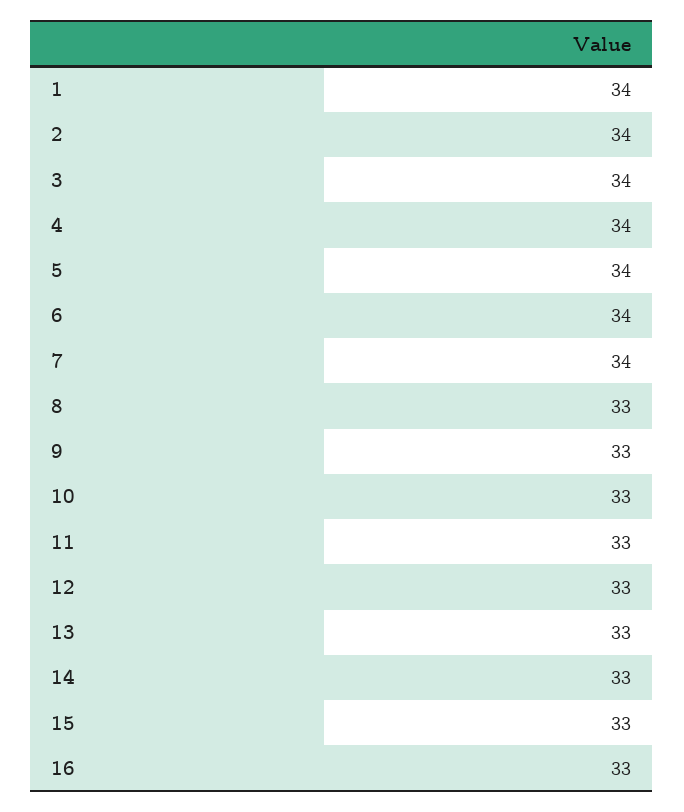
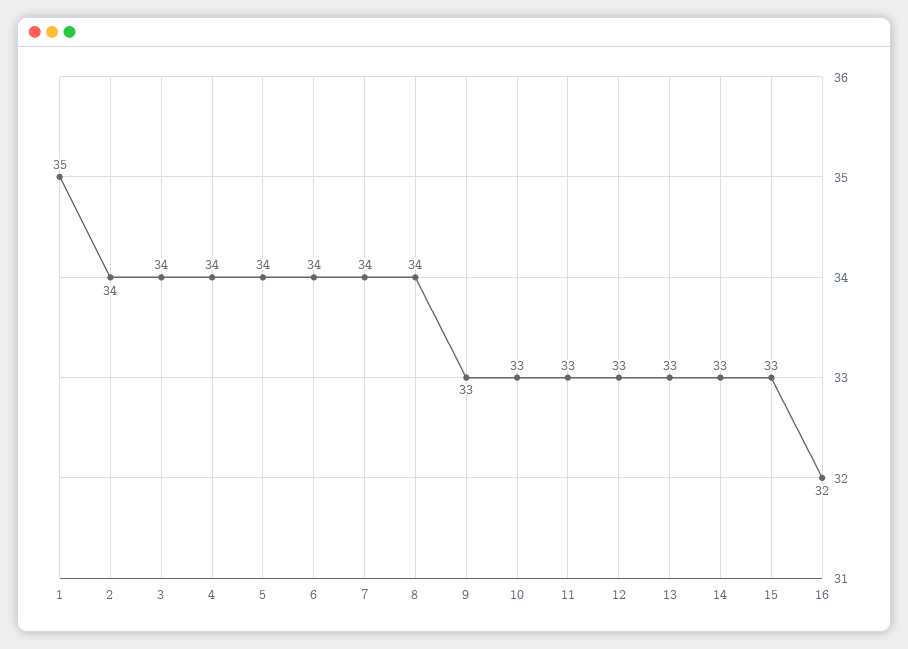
1: 34 -> 35
8: 33 -> 34
16: 33 -> 32

